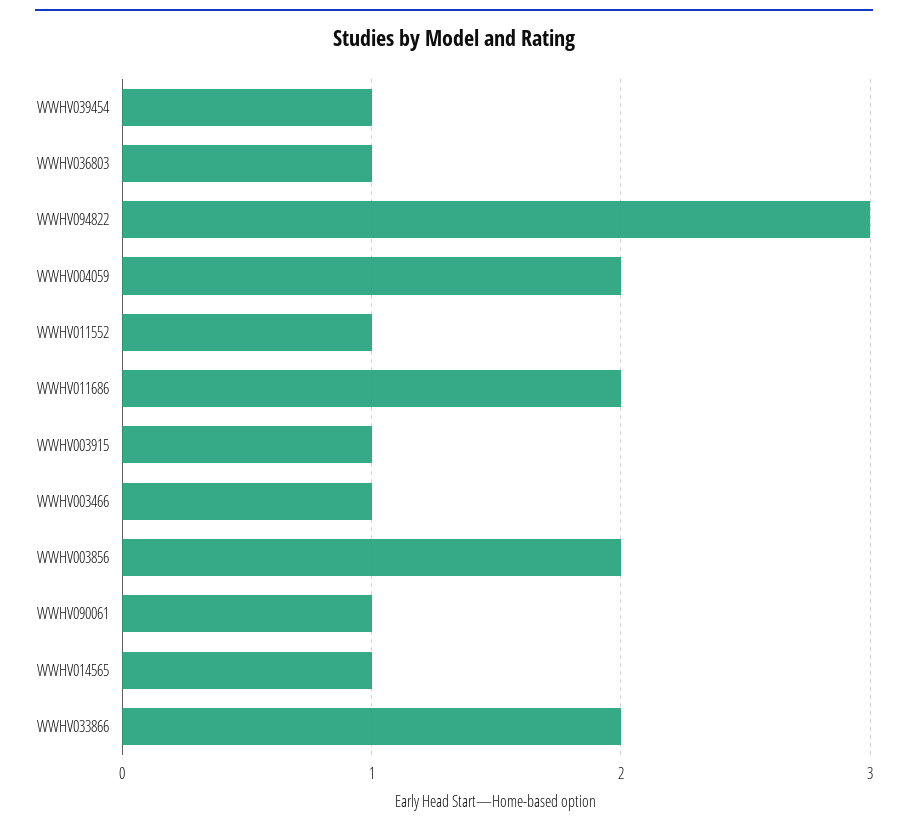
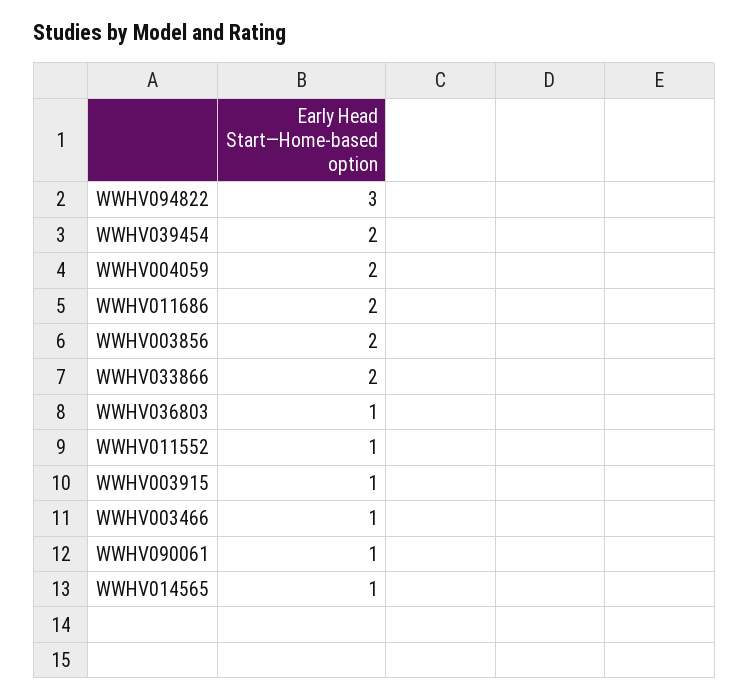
WWHV039454: 1 -> 2

